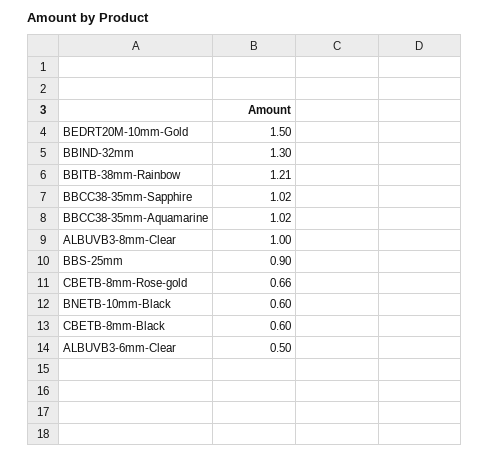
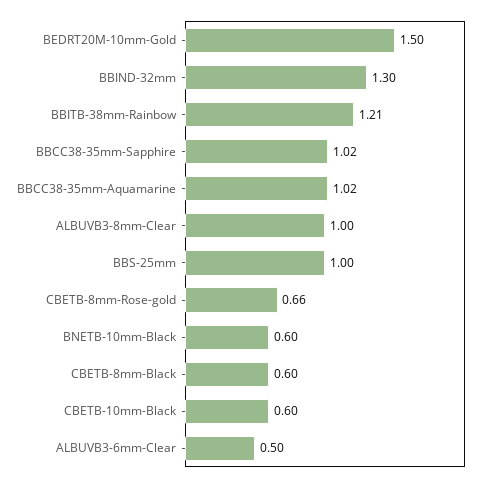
BBS-25mm: 0.9 -> 1
CBETB-10mm-Black: none -> 0.6

